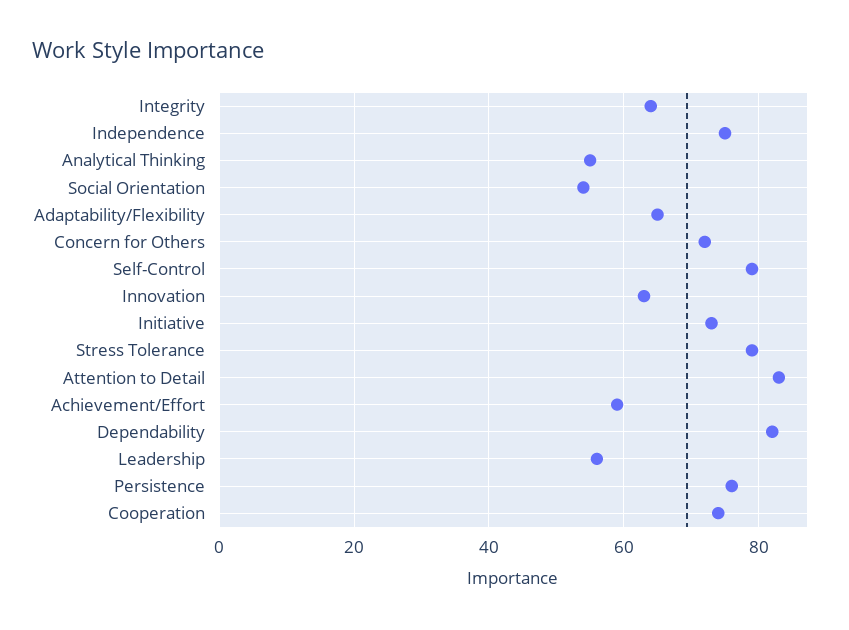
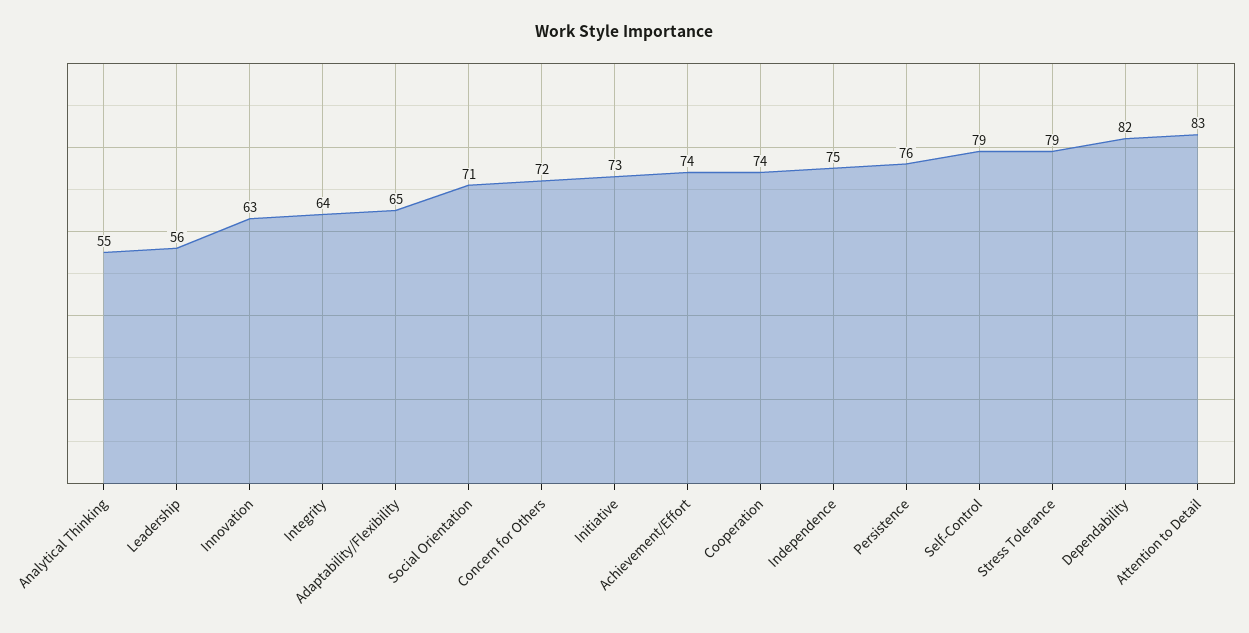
Social Orientation: 55 -> 71
Achievement/Effort: 60 -> 74

